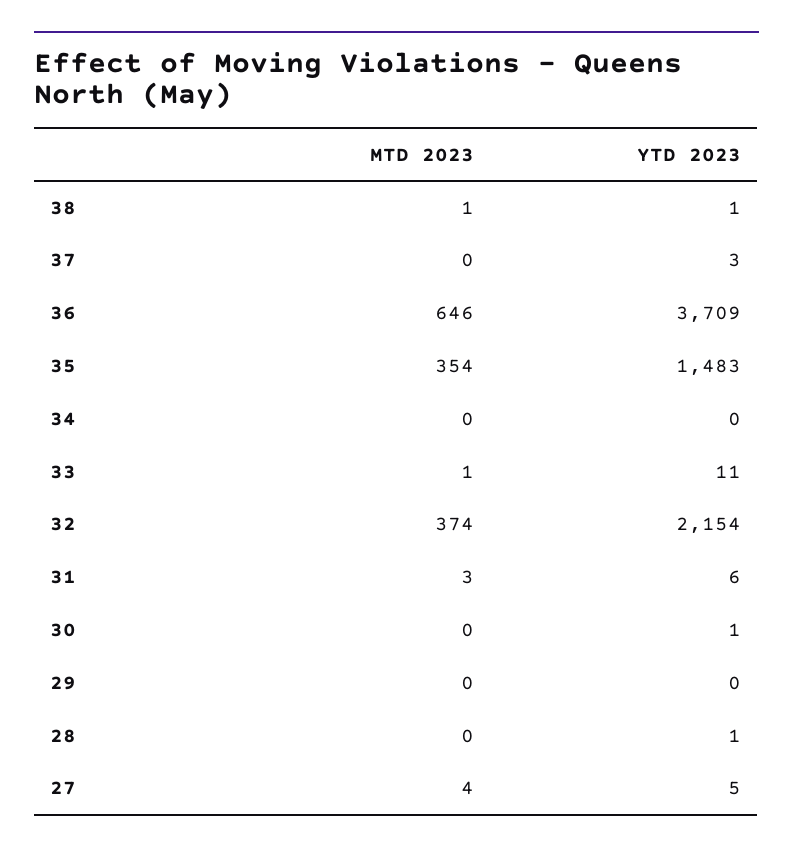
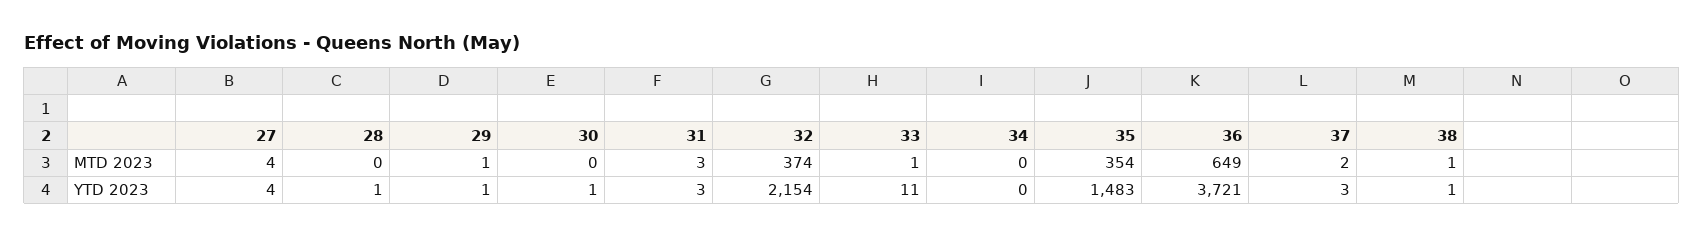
MTD 2023, 37: 0 -> 2
MTD 2023, 36: 646 -> 649
YTD 2023, 36: 3709 -> 3721
YTD 2023, 31: 6 -> 3
MTD 2023, 29: 0 -> 1
YTD 2023, 29: 0 -> 1
YTD 2023, 27: 5 -> 4

